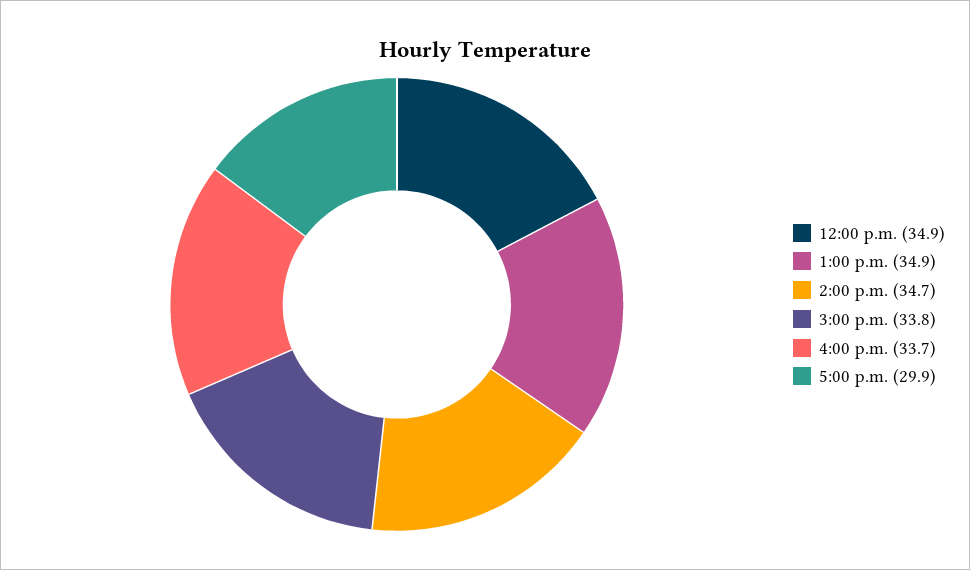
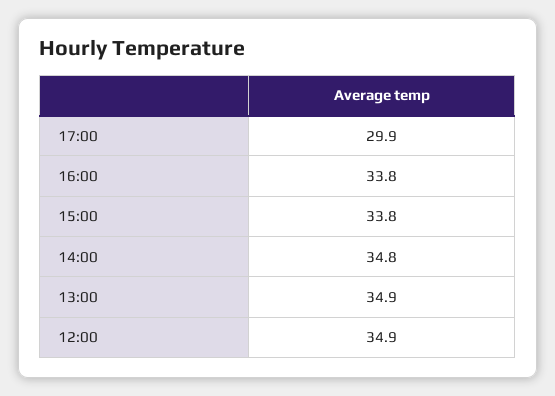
2:00 p.m.: 34.7 -> 34.8
4:00 p.m.: 33.7 -> 33.8

